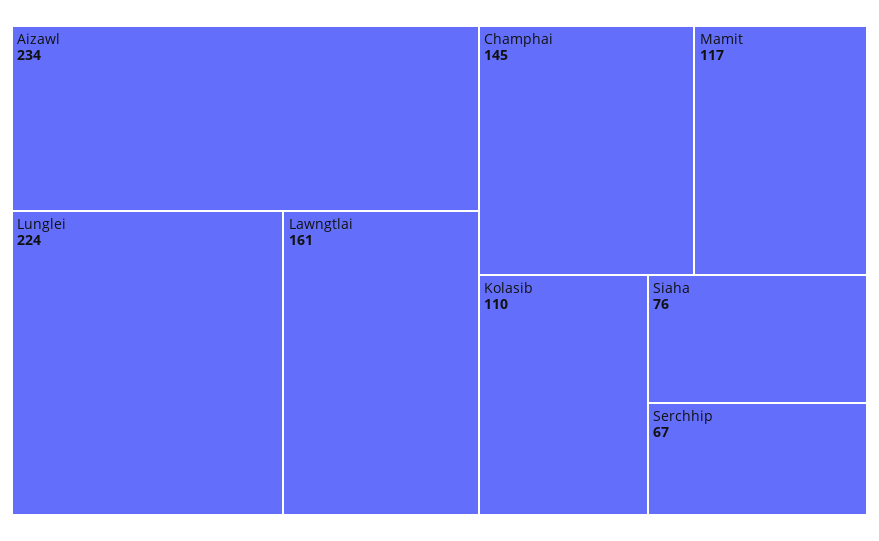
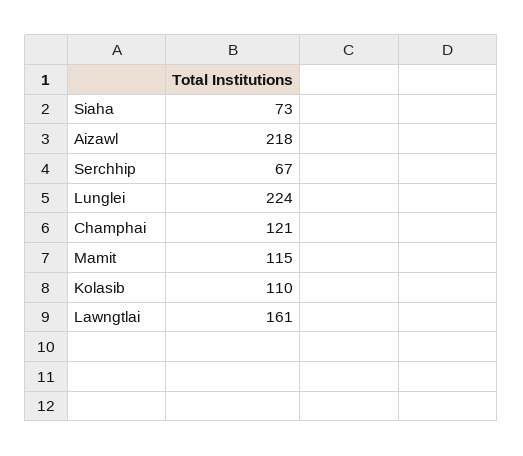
Aizawl: 234 -> 218
Champhai: 145 -> 121
Mamit: 117 -> 115
Siaha: 76 -> 73

